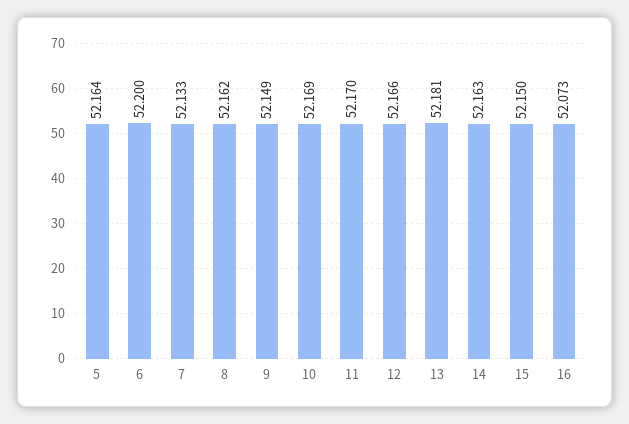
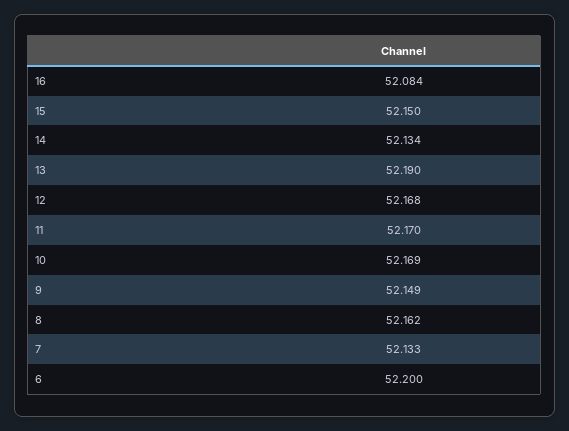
5: 52.164 -> none
12: 52.166 -> 52.168
13: 52.181 -> 52.19
14: 52.163 -> 52.134
16: 52.073 -> 52.084

